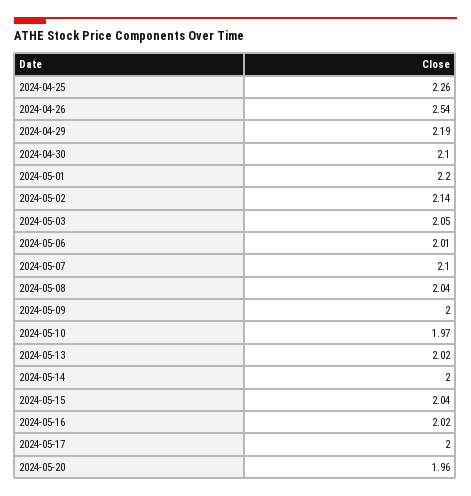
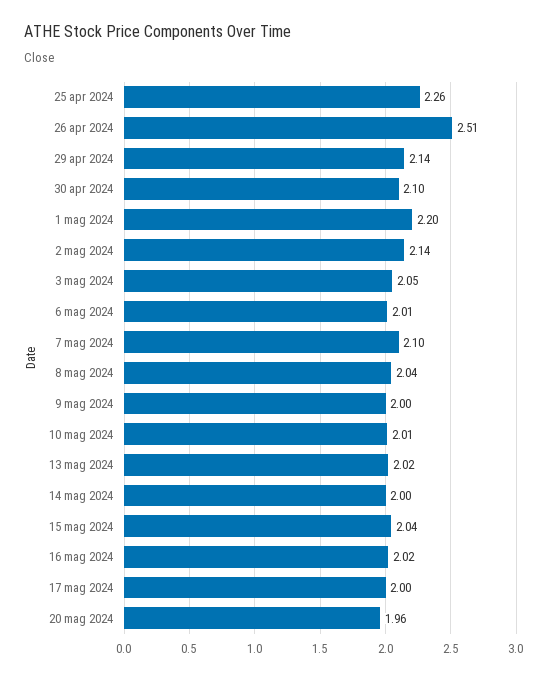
2024-04-26: 2.54 -> 2.51
2024-04-29: 2.19 -> 2.14
2024-05-10: 1.97 -> 2.01

